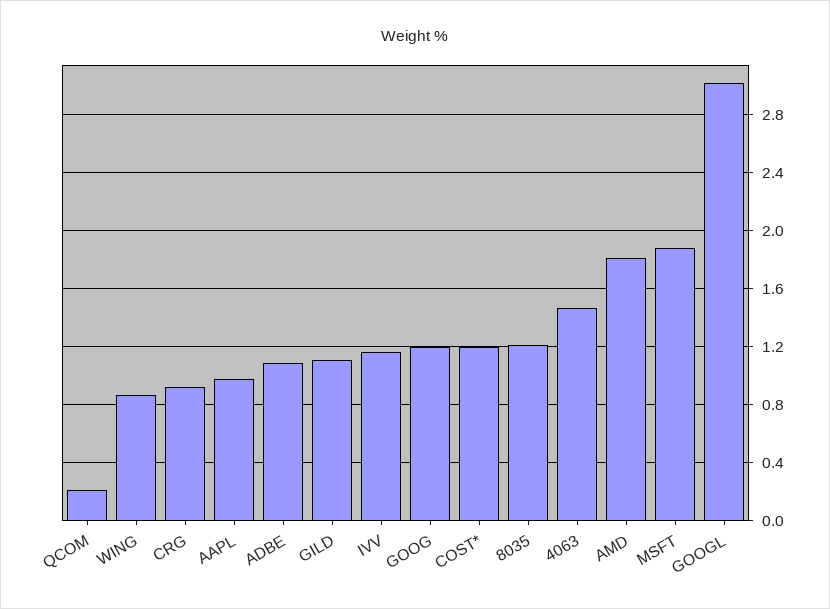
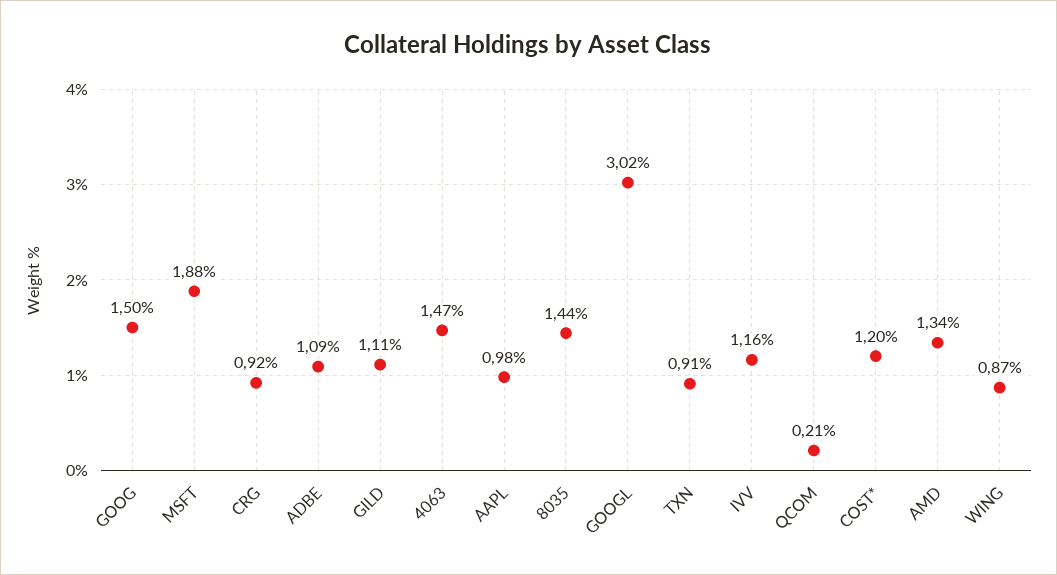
GOOG: 1.2 -> 1.5
8035: 1.2 -> 1.44
AMD: 1.8 -> 1.34
TXN: none -> 0.91

